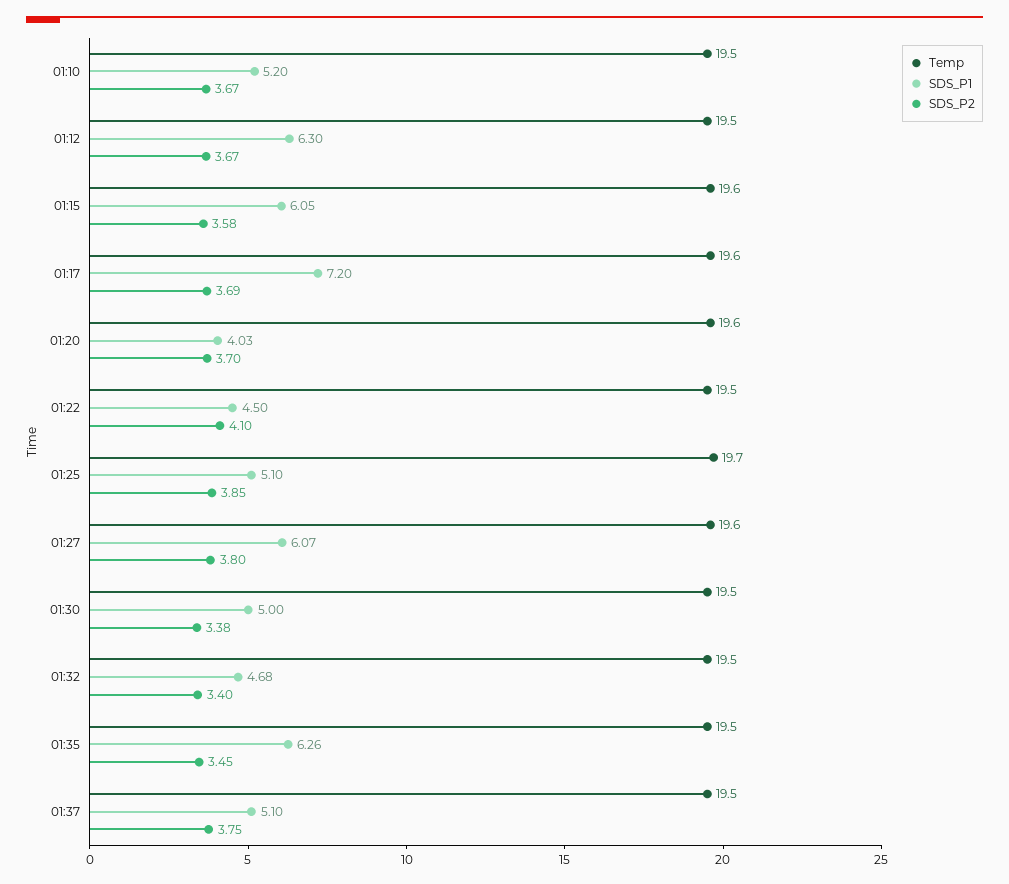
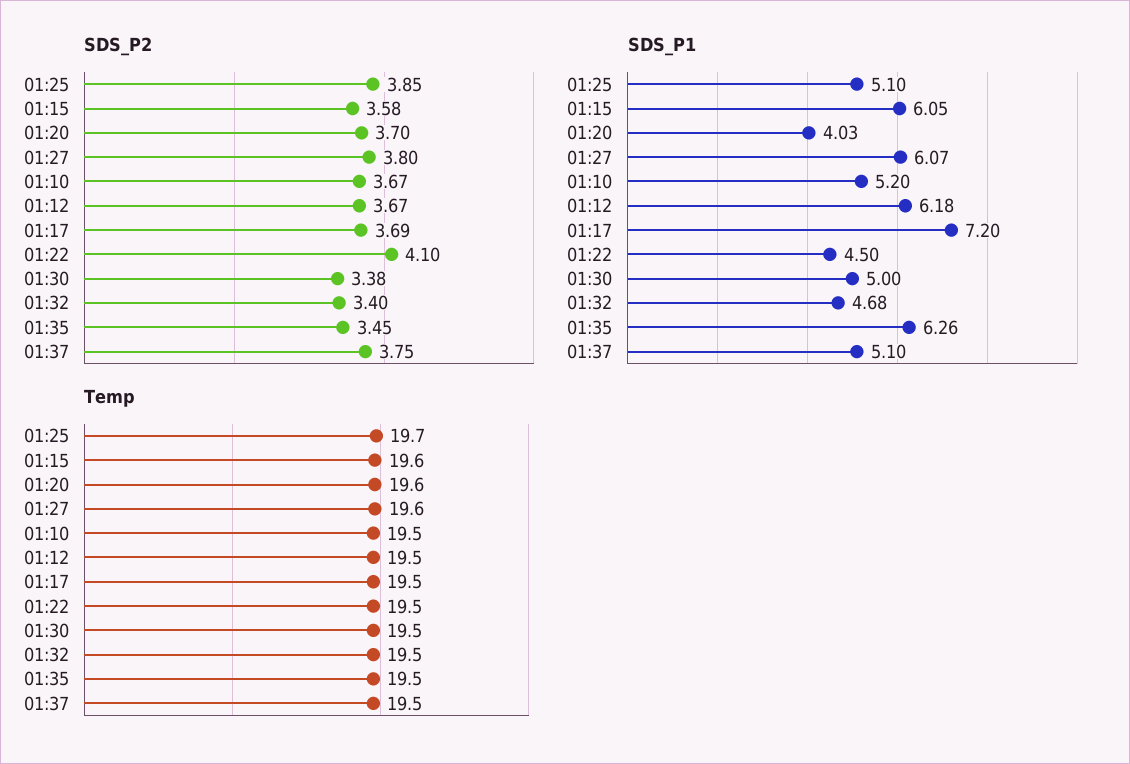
SDS_P1, 01:12: 6.3 -> 6.18
Temp, 01:17: 19.6 -> 19.5

